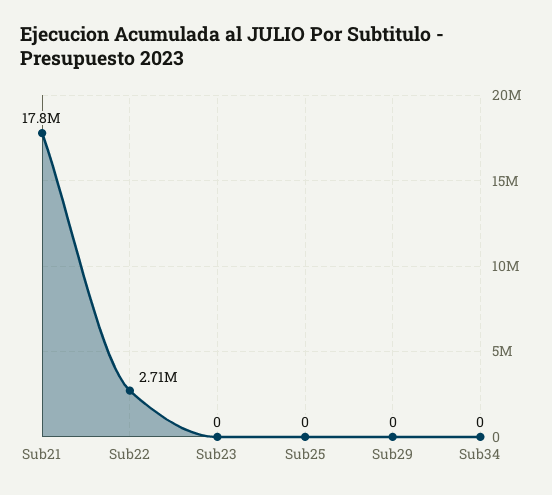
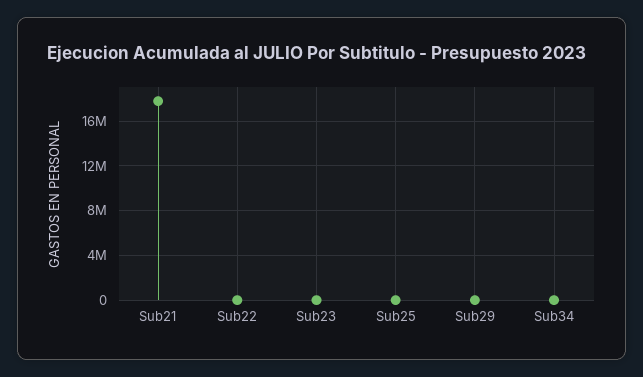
Sub22: 2710000 -> 0

